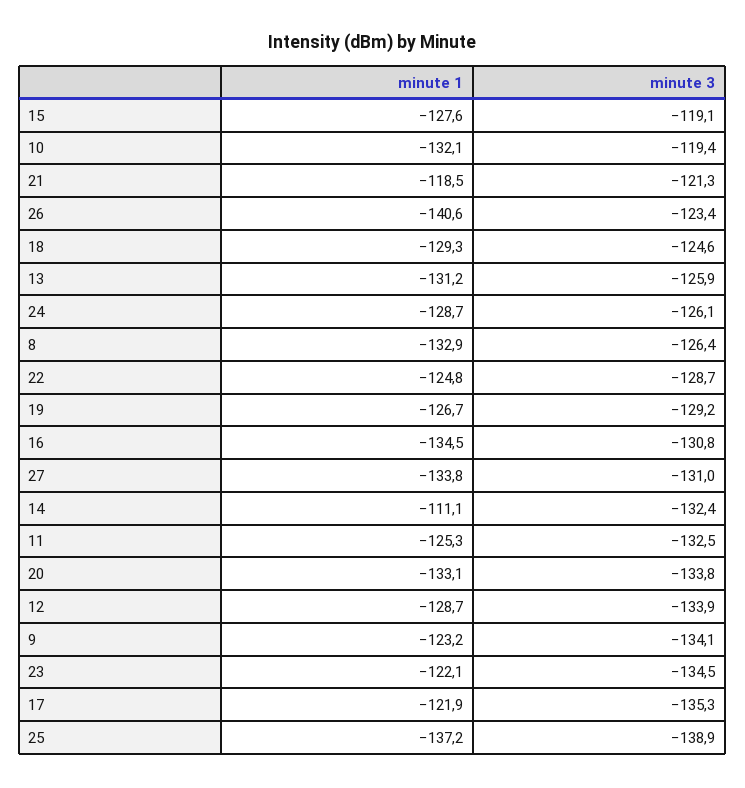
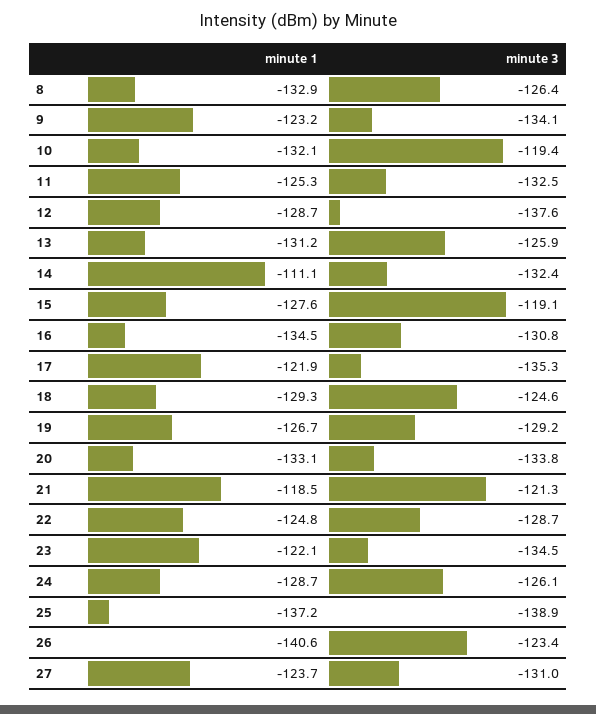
minute 1, 27: -133.8 -> -123.7
minute 3, 12: -133.9 -> -137.6

